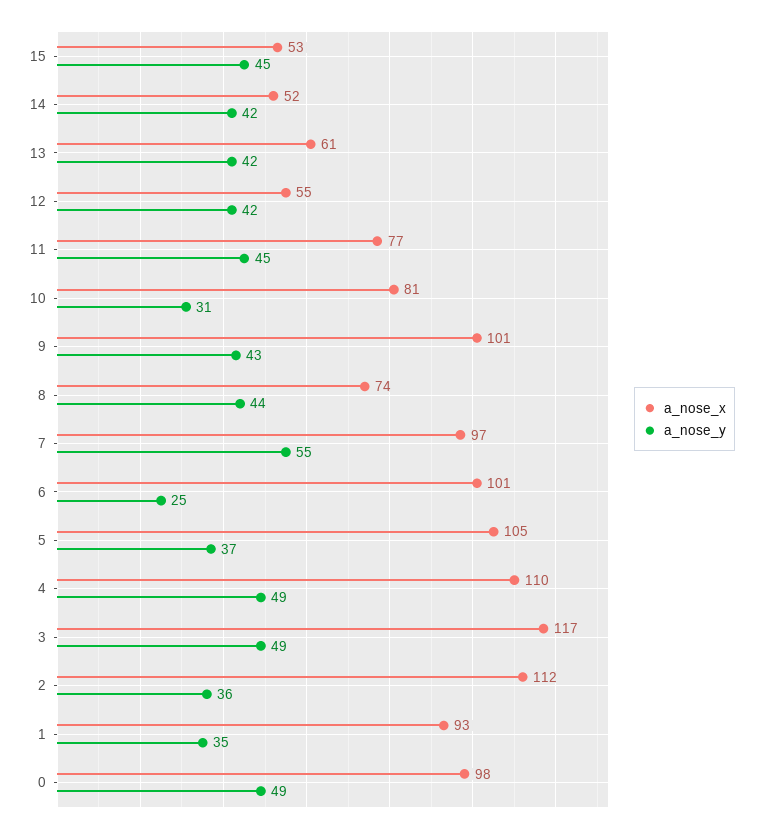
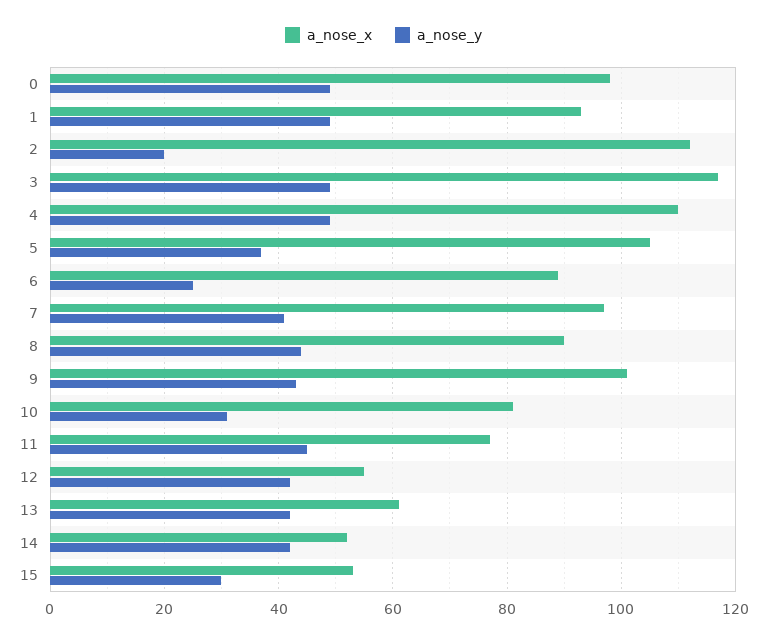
a_nose_y, 15: 45 -> 30
a_nose_x, 8: 74 -> 90
a_nose_y, 7: 55 -> 40
a_nose_x, 6: 101 -> 90
a_nose_y, 2: 36 -> 20
a_nose_y, 1: 35 -> 50

